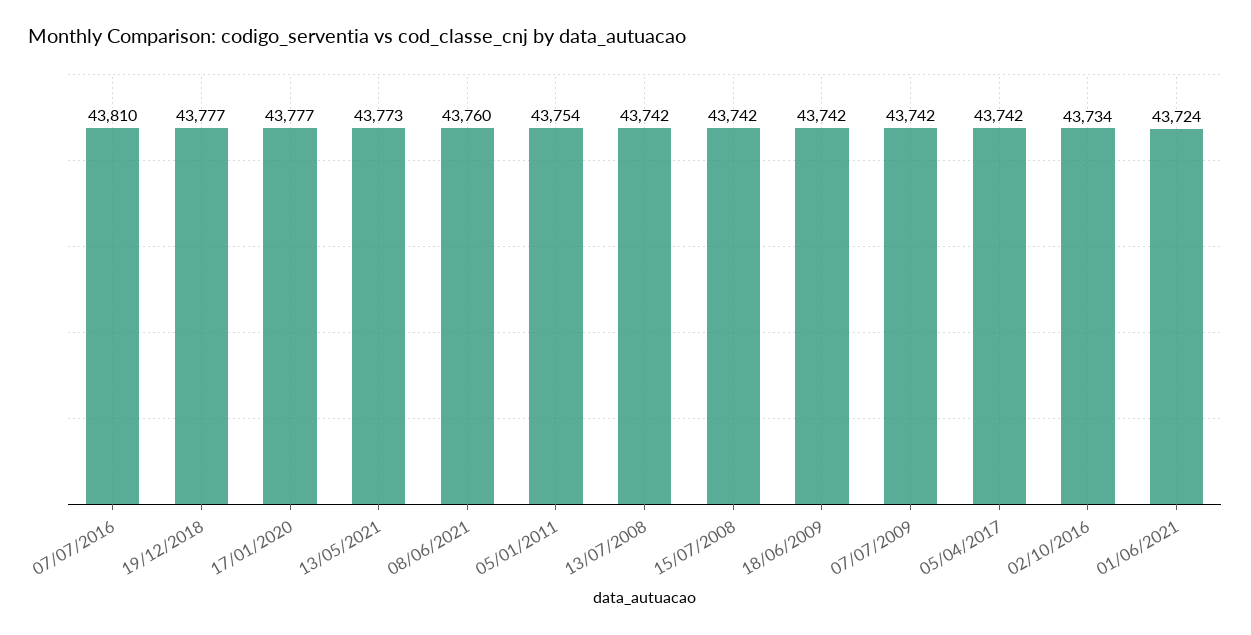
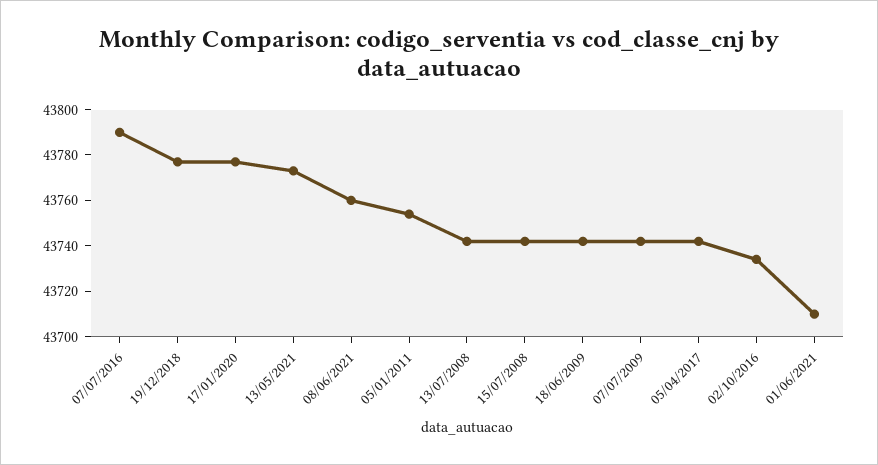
07/07/2016: 43810 -> 43790
01/06/2021: 43724 -> 43710

